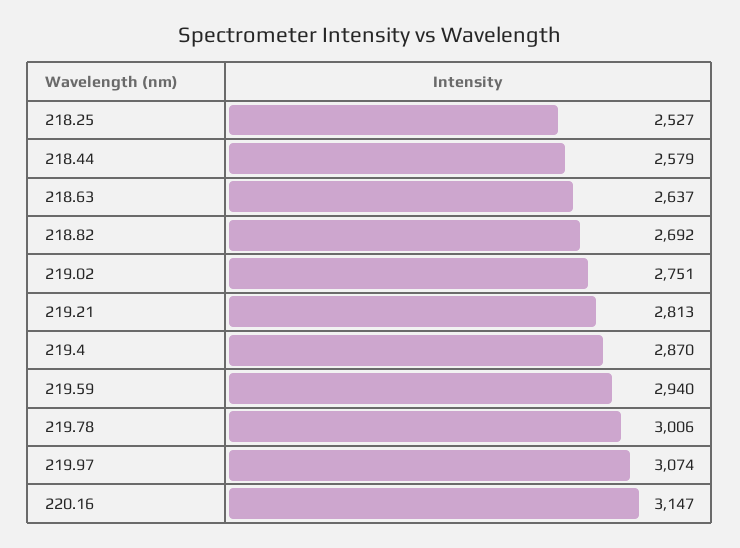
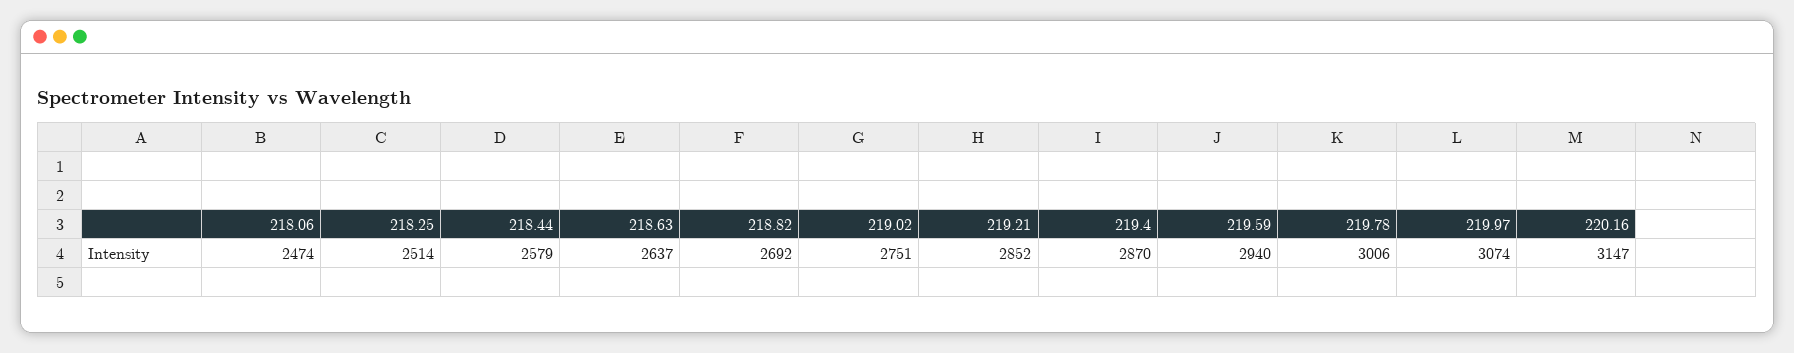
218.25: 2527 -> 2514
219.21: 2813 -> 2852
218.06: none -> 2474

